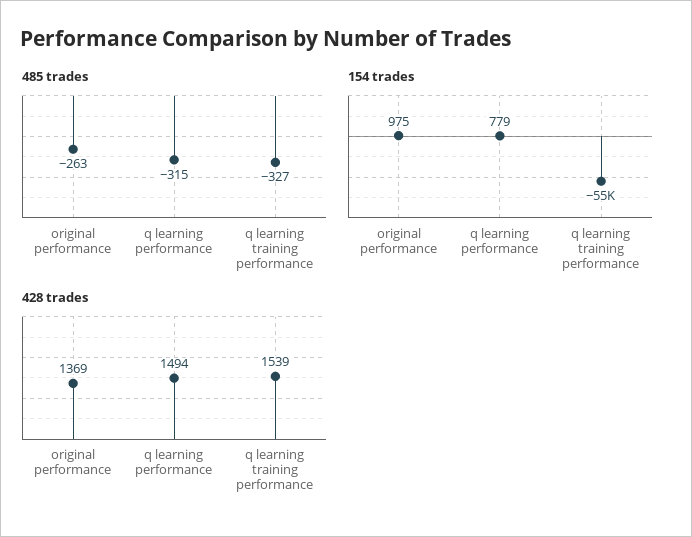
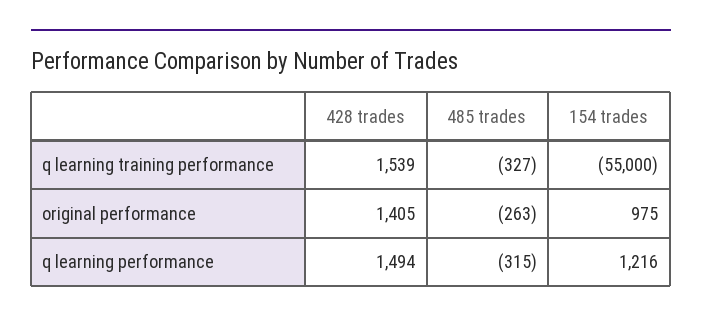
154 trades, q learning performance: 779 -> 1216
428 trades, original performance: 1369 -> 1405

